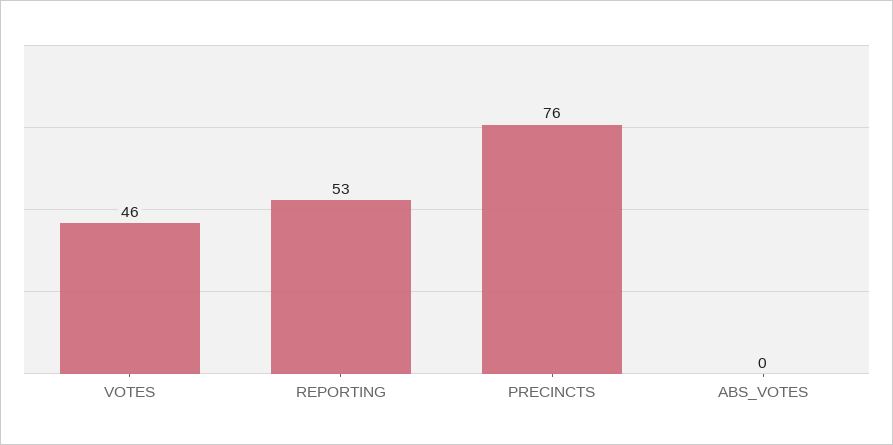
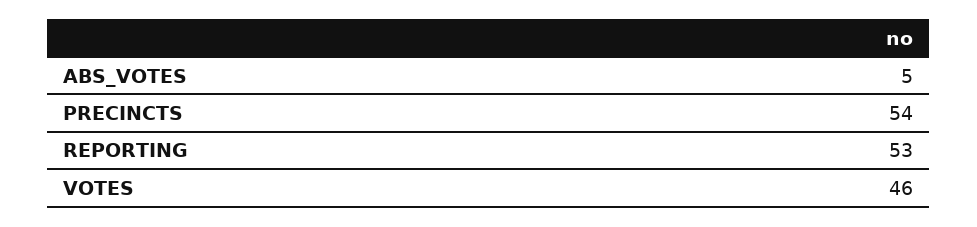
PRECINCTS: 76 -> 54
ABS_VOTES: 0 -> 5

